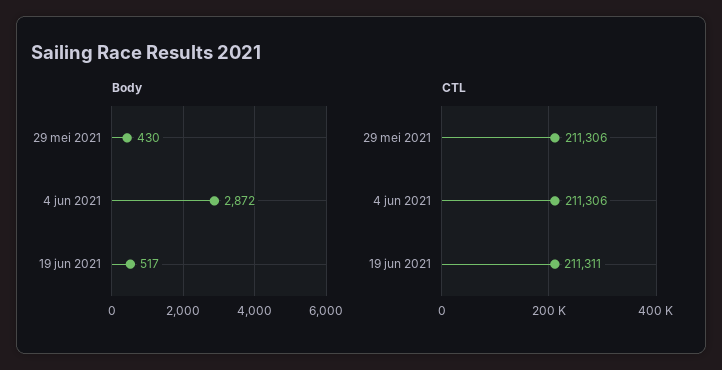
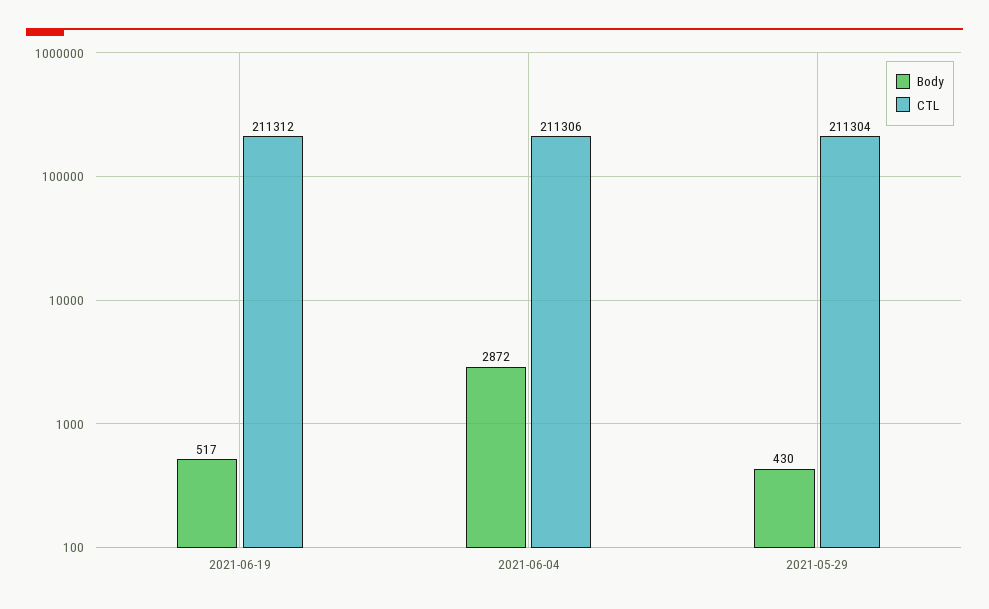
CTL, 29 mei 2021: 211306 -> 211304
CTL, 19 jun 2021: 211311 -> 211312

